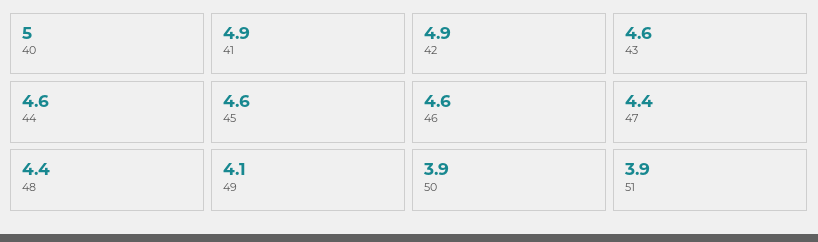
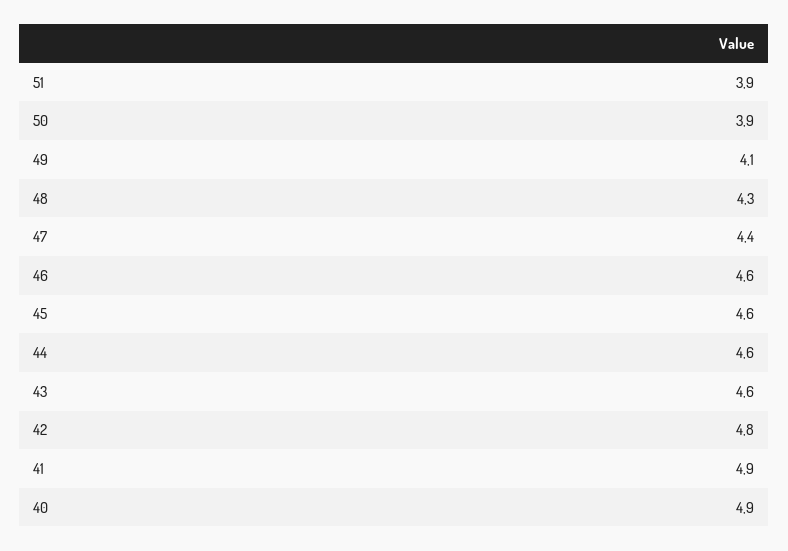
40: 5 -> 4.9
42: 4.9 -> 4.8
48: 4.4 -> 4.3

